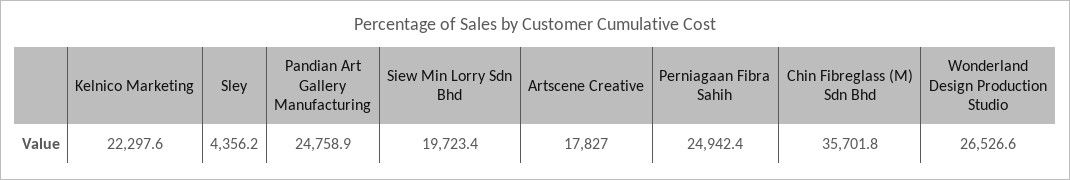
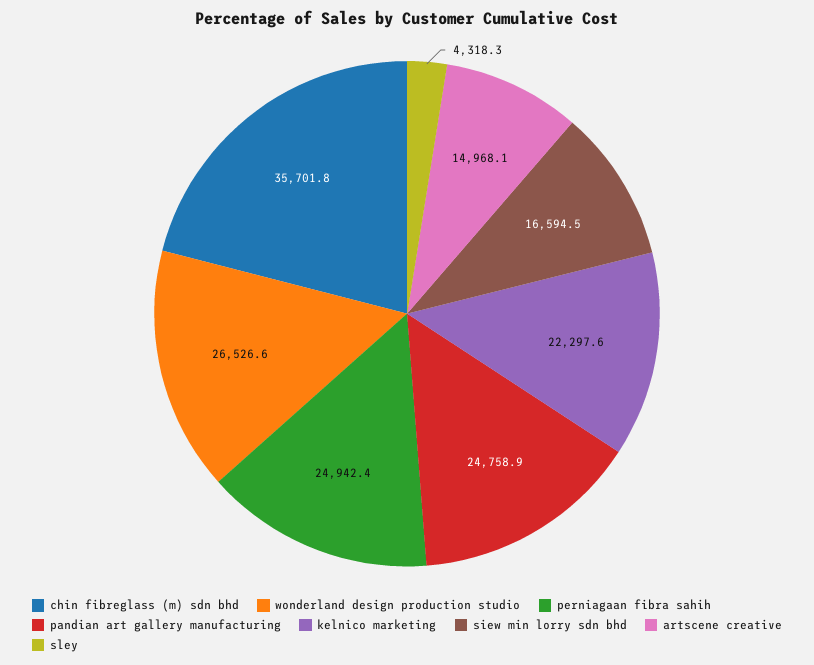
Sley: 4356.2 -> 4318.3
Siew Min Lorry Sdn Bhd: 19723.4 -> 16594.5
Artscene Creative: 17827 -> 14968.1

